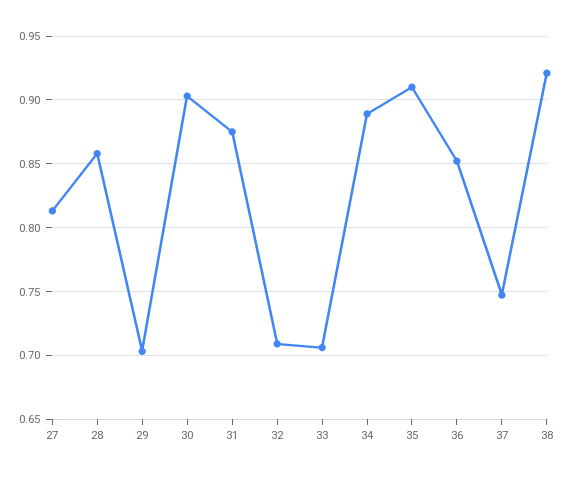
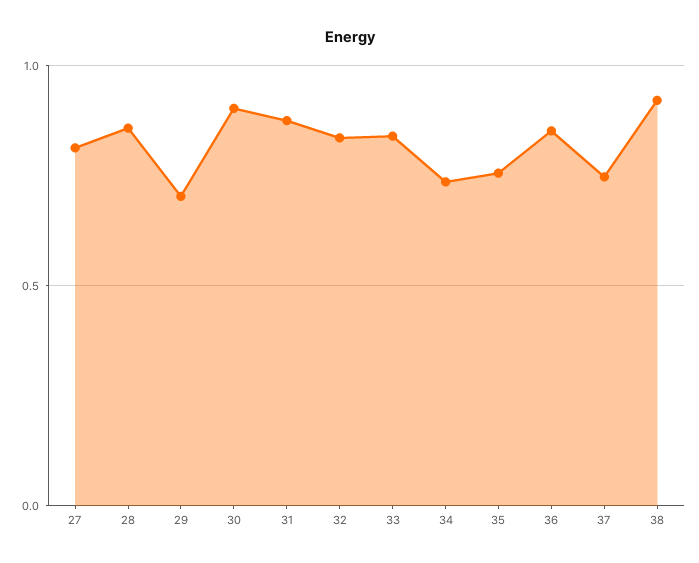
32: 0.71 -> 0.85
33: 0.705 -> 0.85
34: 0.89 -> 0.75
35: 0.91 -> 0.75

